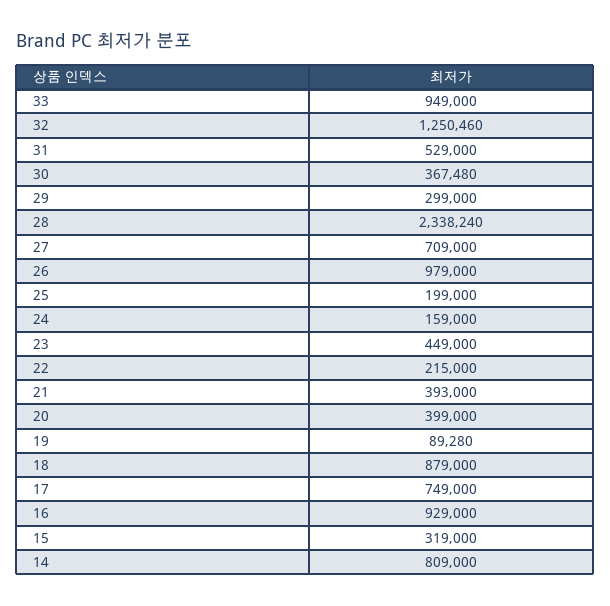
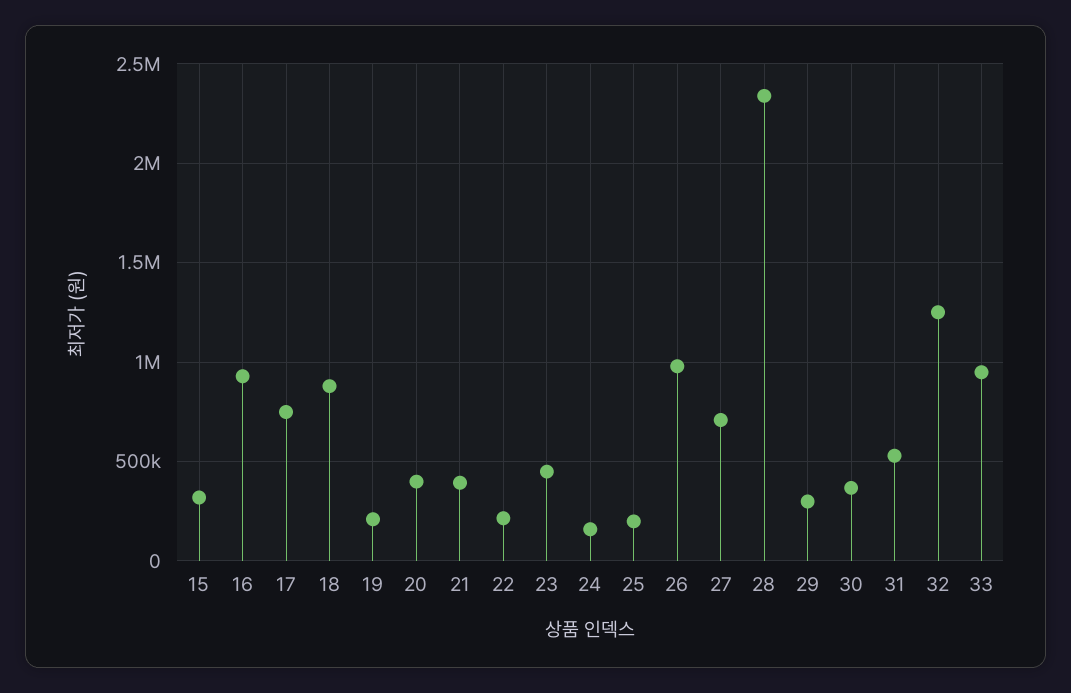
19: 89280 -> 200000
14: 809000 -> none

